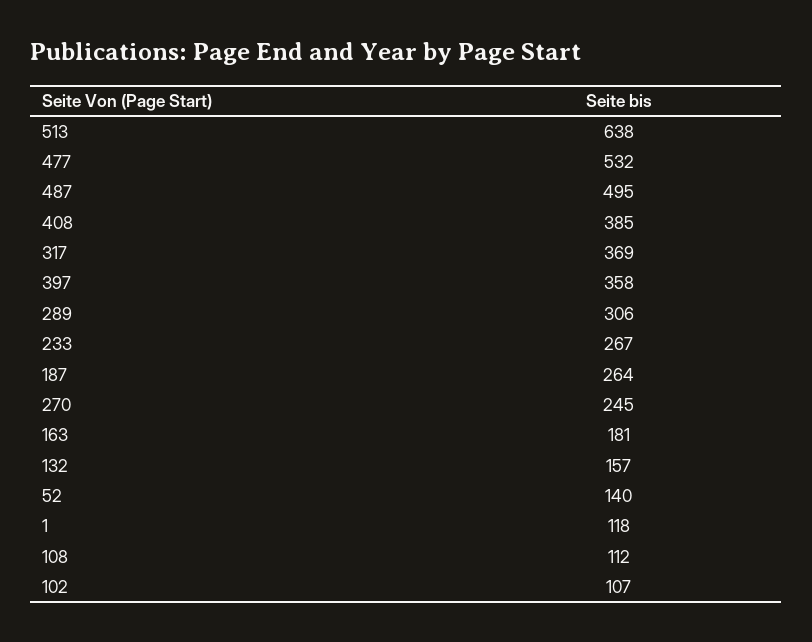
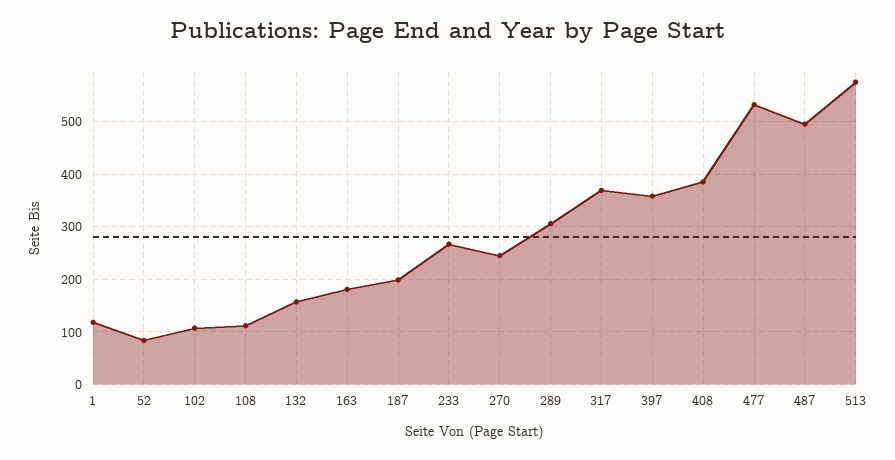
513: 638 -> 580
187: 264 -> 200
52: 140 -> 80

